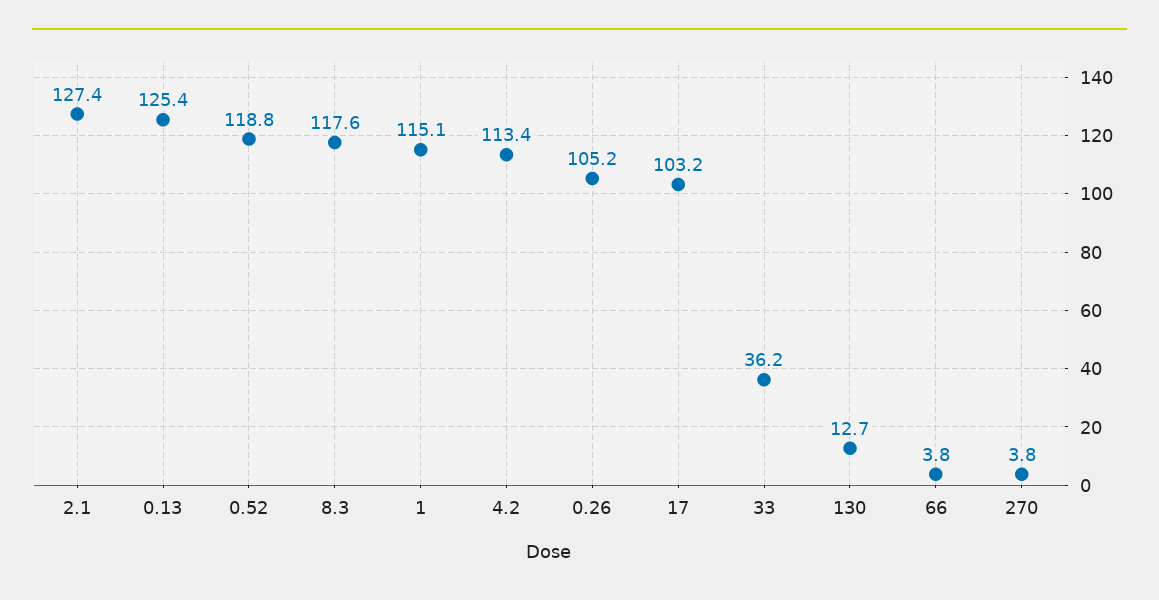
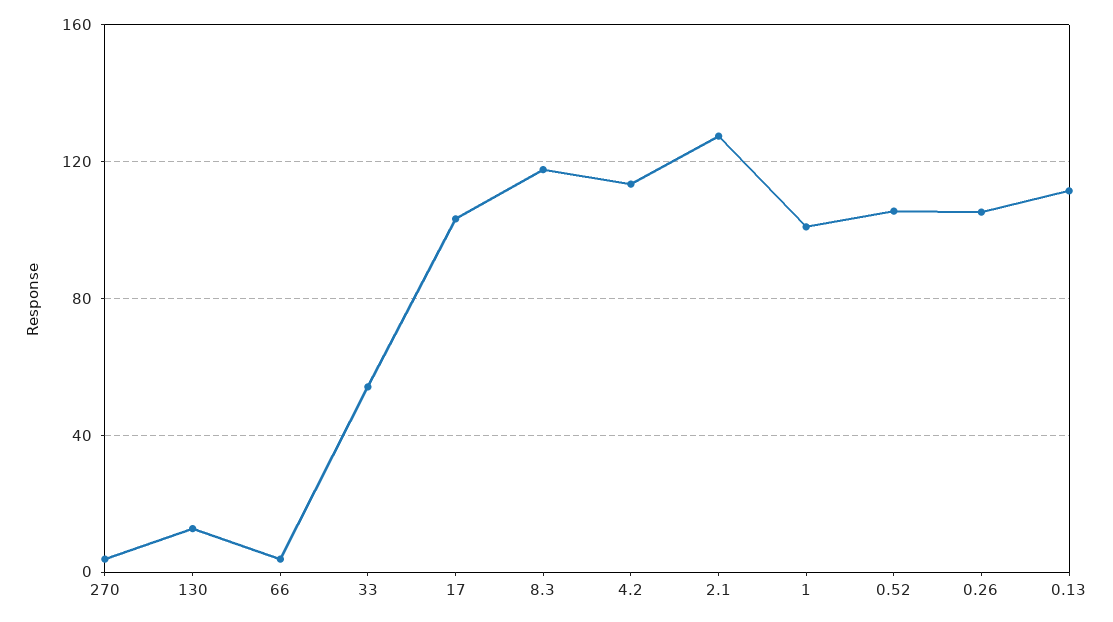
0.13: 125.4 -> 110
0.52: 118.8 -> 105
1: 115.1 -> 100
33: 36.2 -> 55

